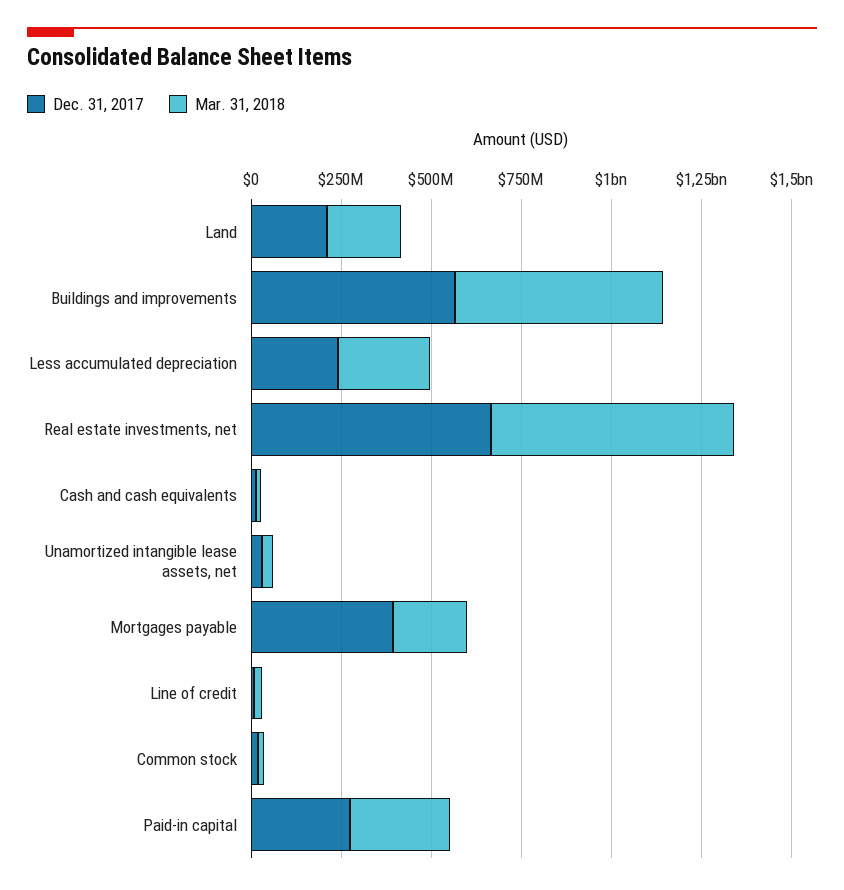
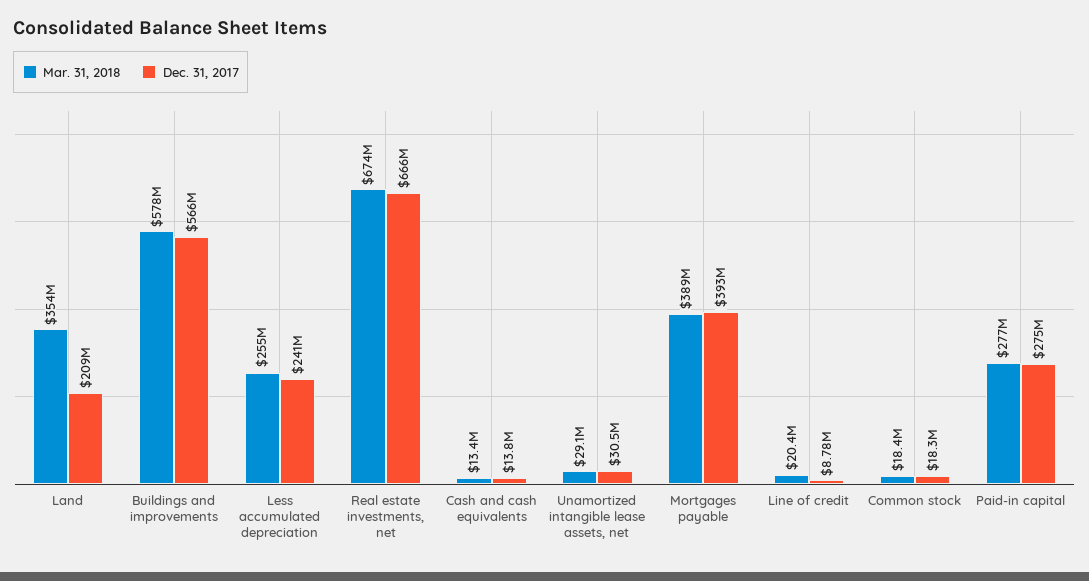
Mar. 31, 2018, Land: 200000000 -> 354000000
Mar. 31, 2018, Mortgages payable: 200000000 -> 389000000

